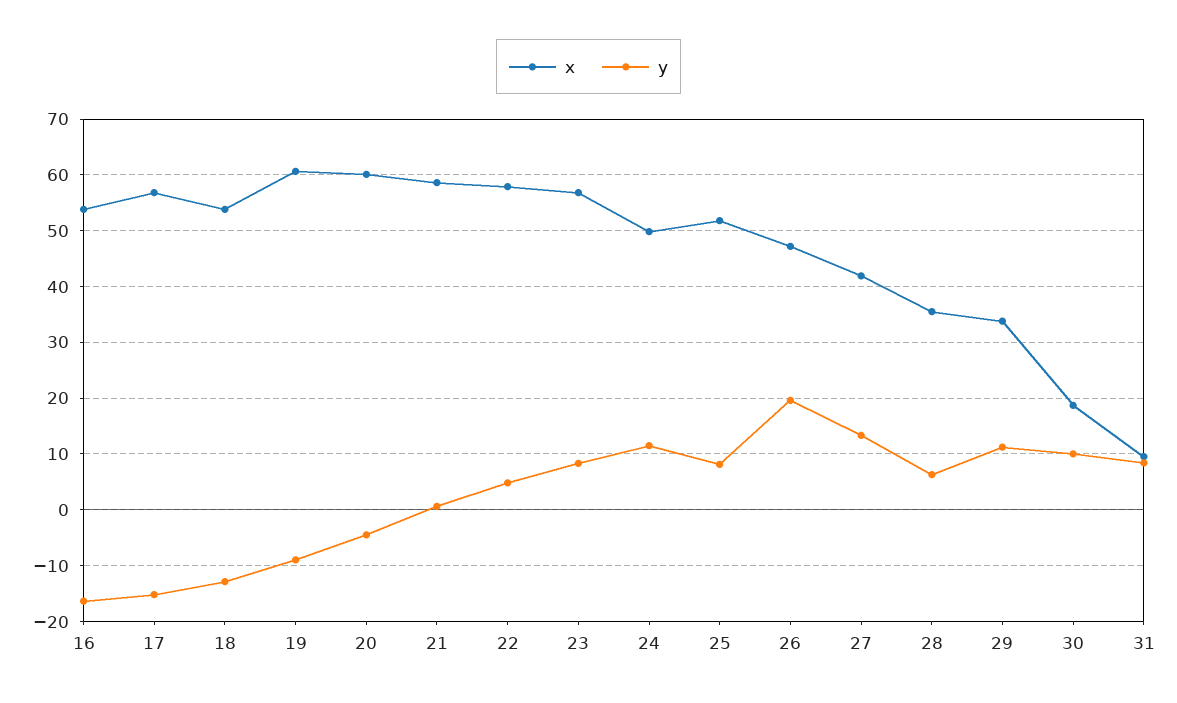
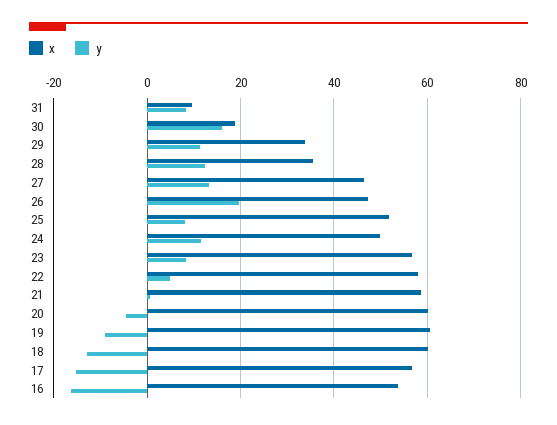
x, 18: 54 -> 60
x, 27: 42 -> 46
y, 28: 6 -> 12
y, 30: 10 -> 16

